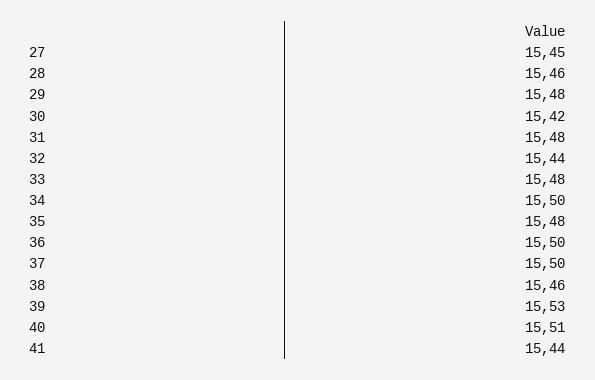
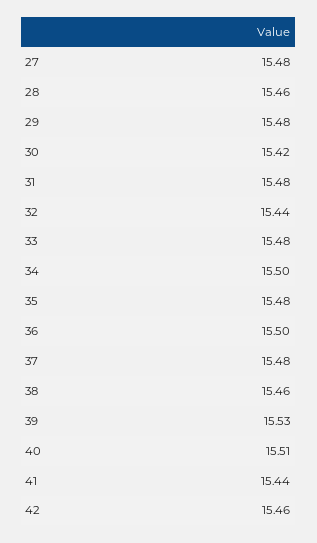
27: 15.45 -> 15.48
37: 15.5 -> 15.48
42: none -> 15.46

